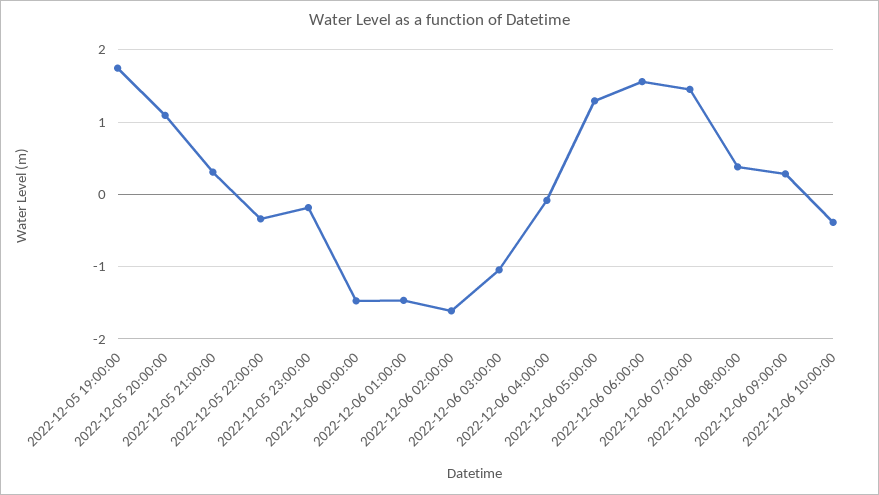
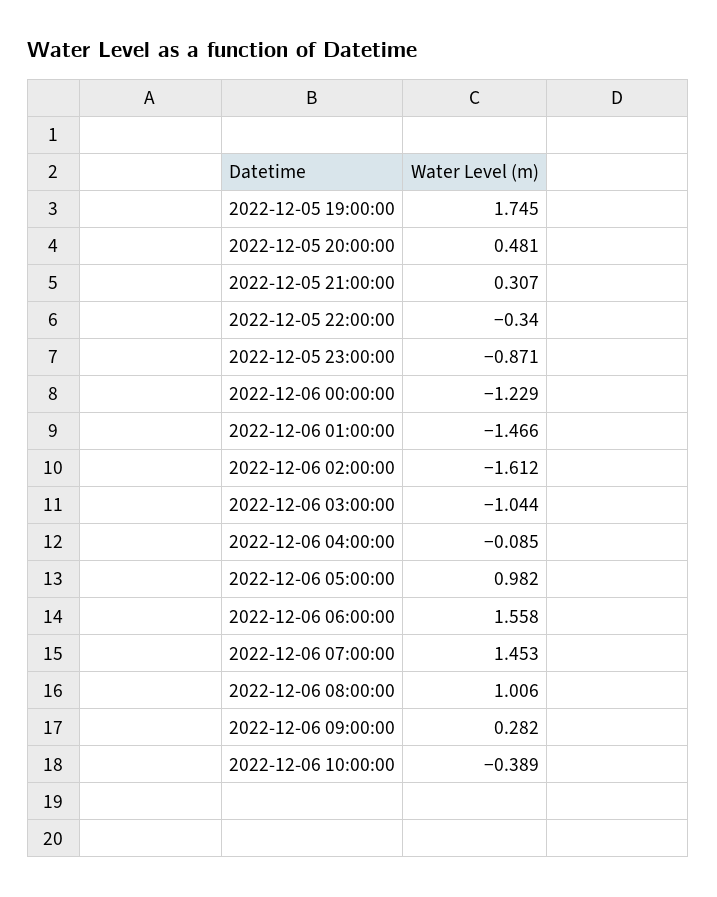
2022-12-05 20:00:00: 1.1 -> 0.481
2022-12-05 23:00:00: -0.2 -> -0.871
2022-12-06 00:00:00: -1.5 -> -1.229
2022-12-06 05:00:00: 1.3 -> 0.982
2022-12-06 08:00:00: 0.4 -> 1.006

